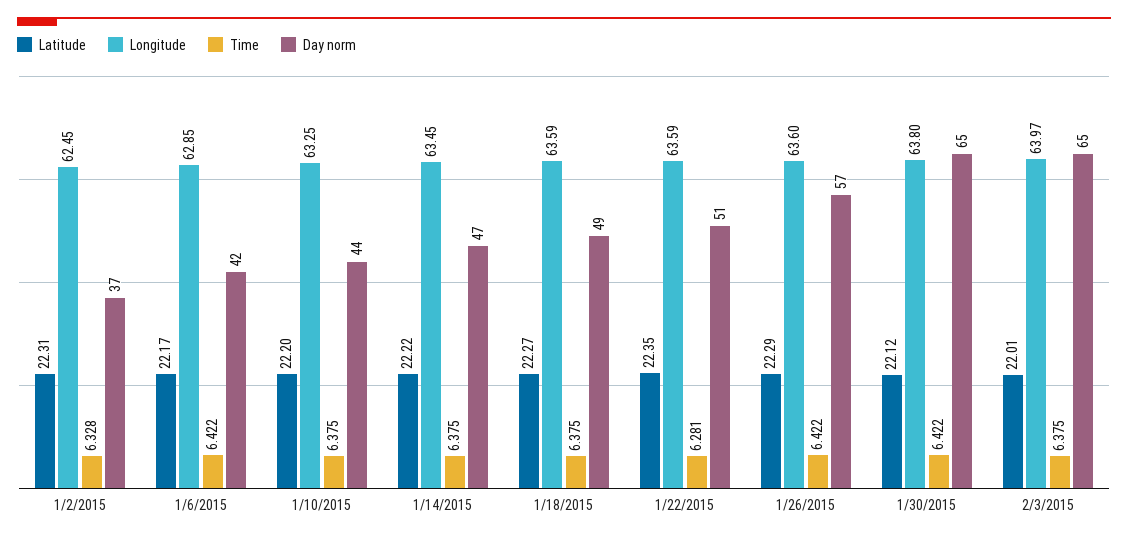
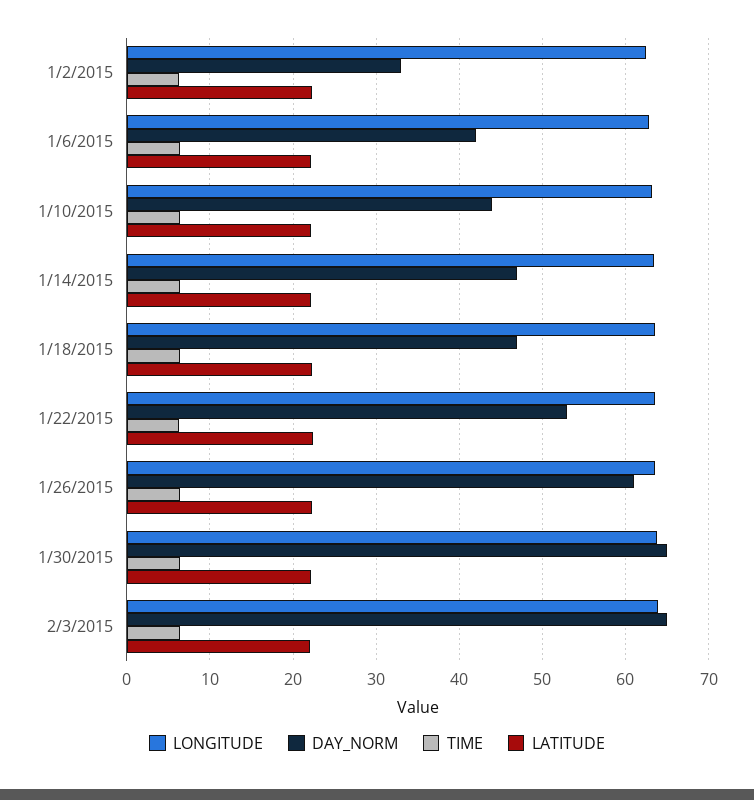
Day norm, 1/2/2015: 37 -> 33
Day norm, 1/18/2015: 49 -> 47
Day norm, 1/22/2015: 51 -> 53
Day norm, 1/26/2015: 57 -> 61

